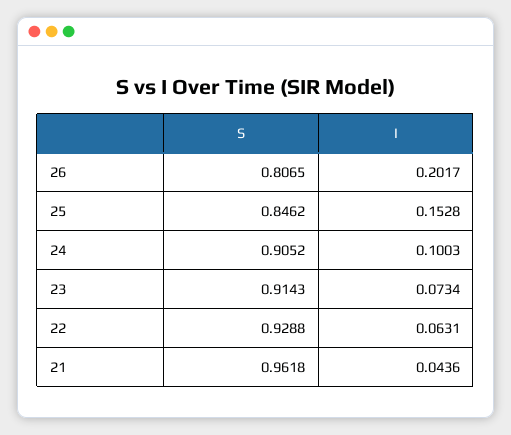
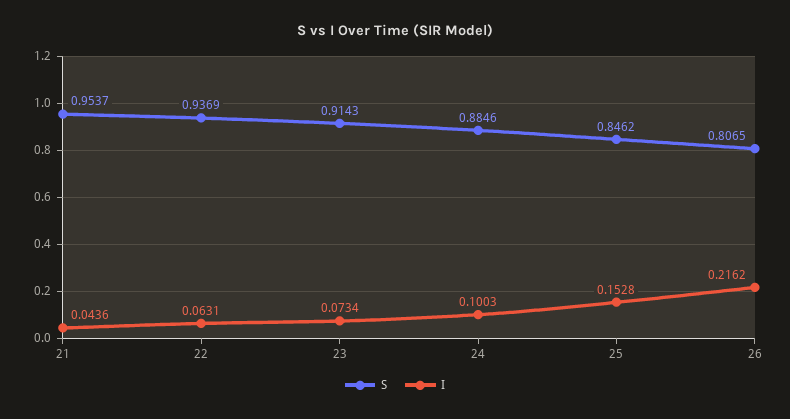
I, 26: 0.2017 -> 0.2162
S, 24: 0.9052 -> 0.8846
S, 22: 0.9288 -> 0.9369
S, 21: 0.9618 -> 0.9537

